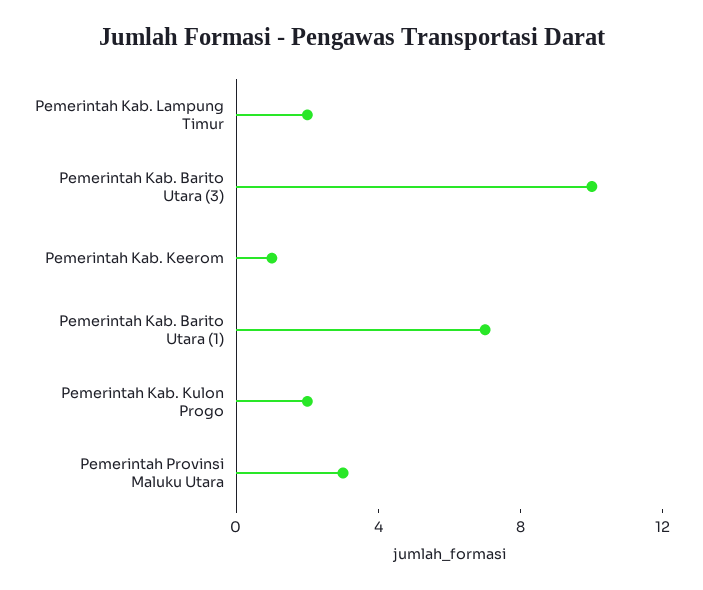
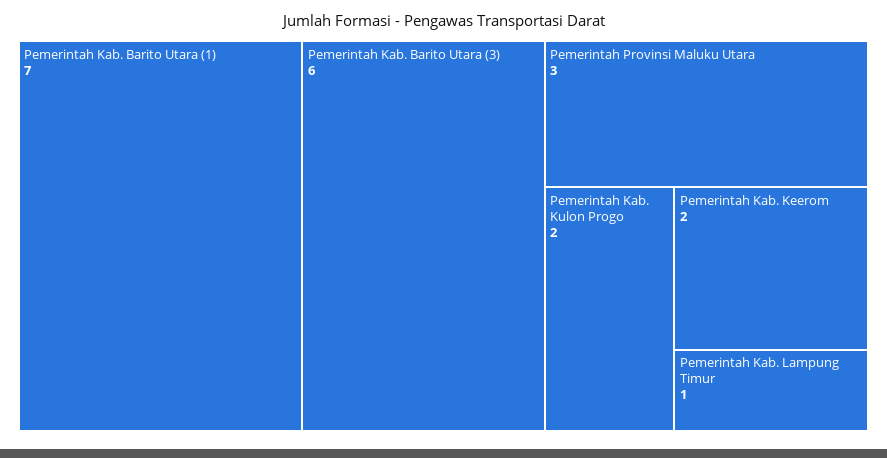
Pemerintah Kab. Lampung Timur: 2 -> 1
Pemerintah Kab. Barito Utara (3): 10 -> 6
Pemerintah Kab. Keerom: 1 -> 2

